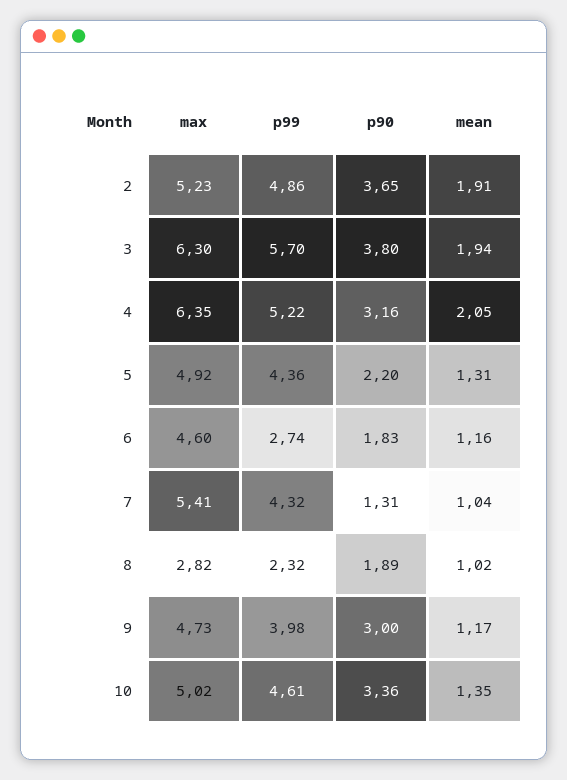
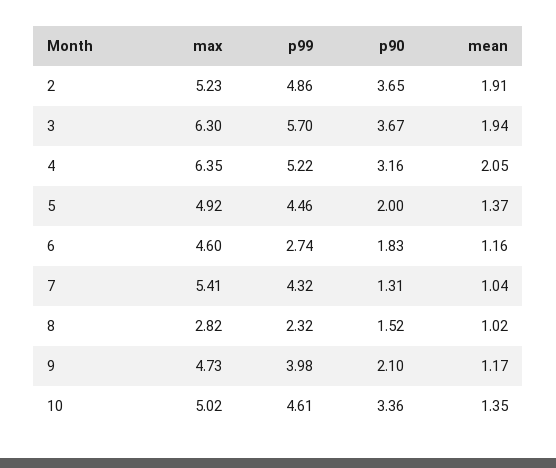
p90, 3: 3.8 -> 3.67
p99, 5: 4.36 -> 4.46
p90, 5: 2.2 -> 2
mean, 5: 1.31 -> 1.37
p90, 8: 1.89 -> 1.52
p90, 9: 3 -> 2.1

